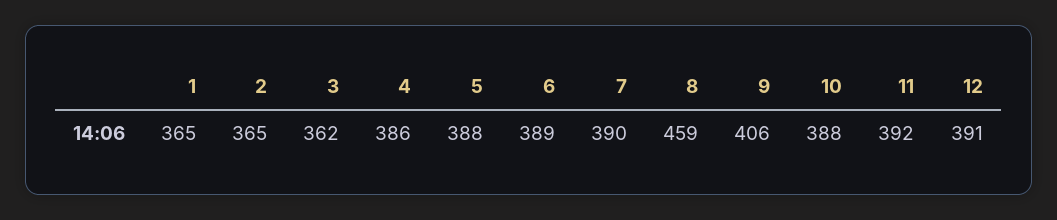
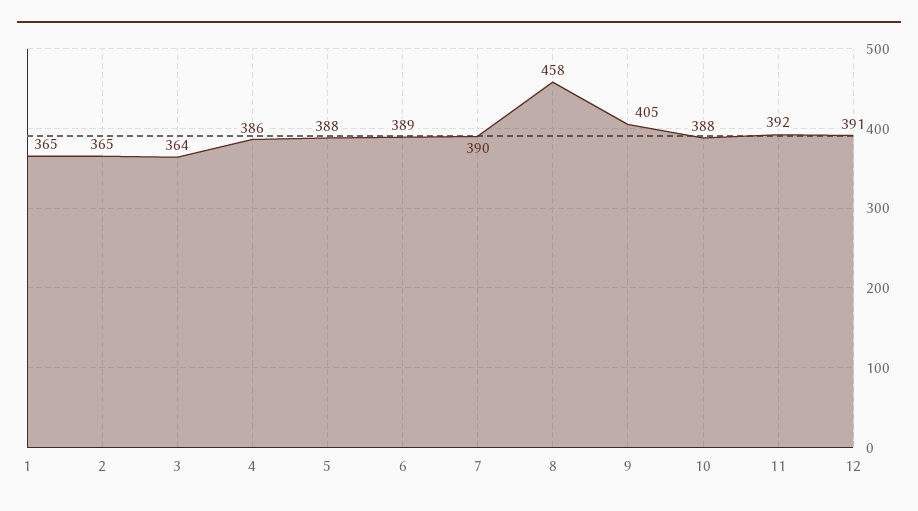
3: 362 -> 364
8: 459 -> 458
9: 406 -> 405

